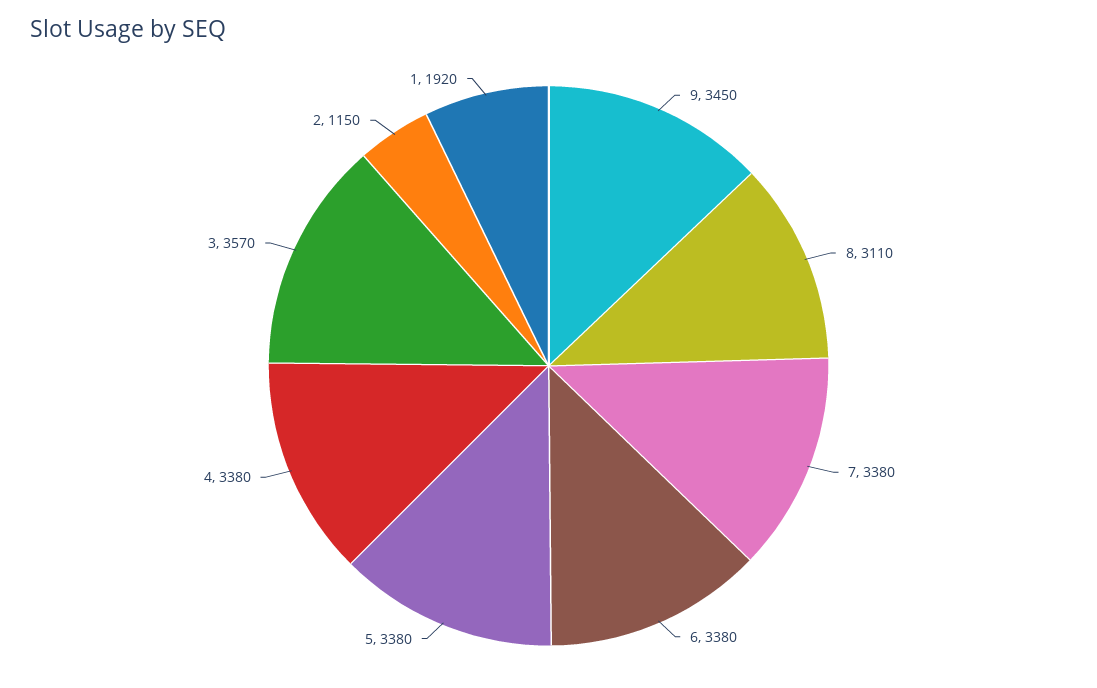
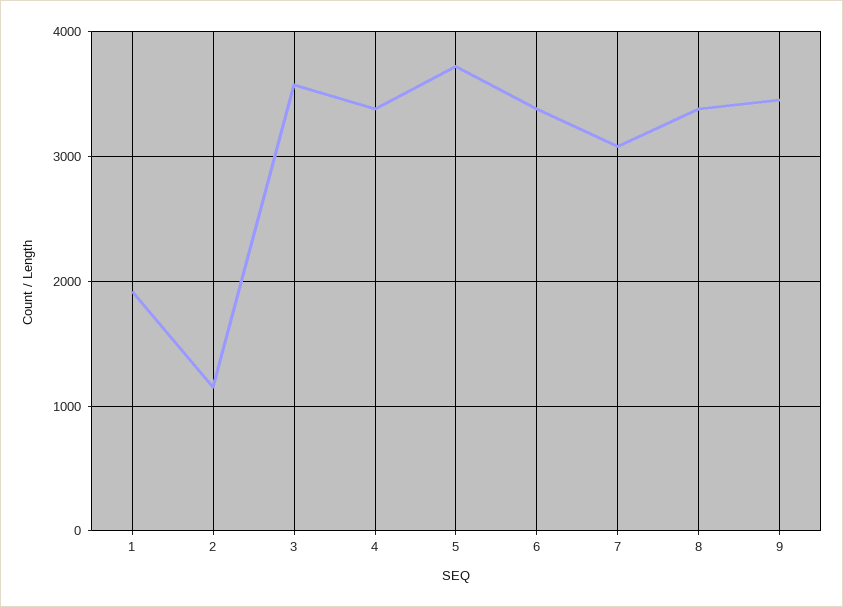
8: 3110 -> 3400
7: 3380 -> 3100
5: 3380 -> 3700

